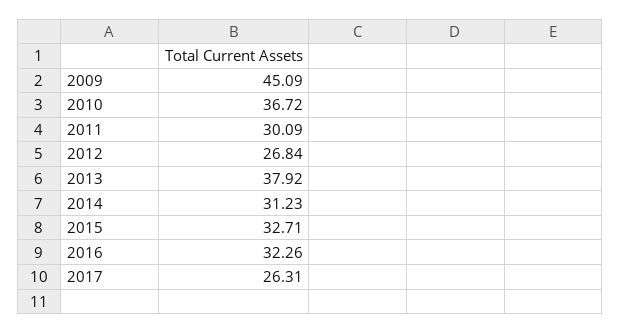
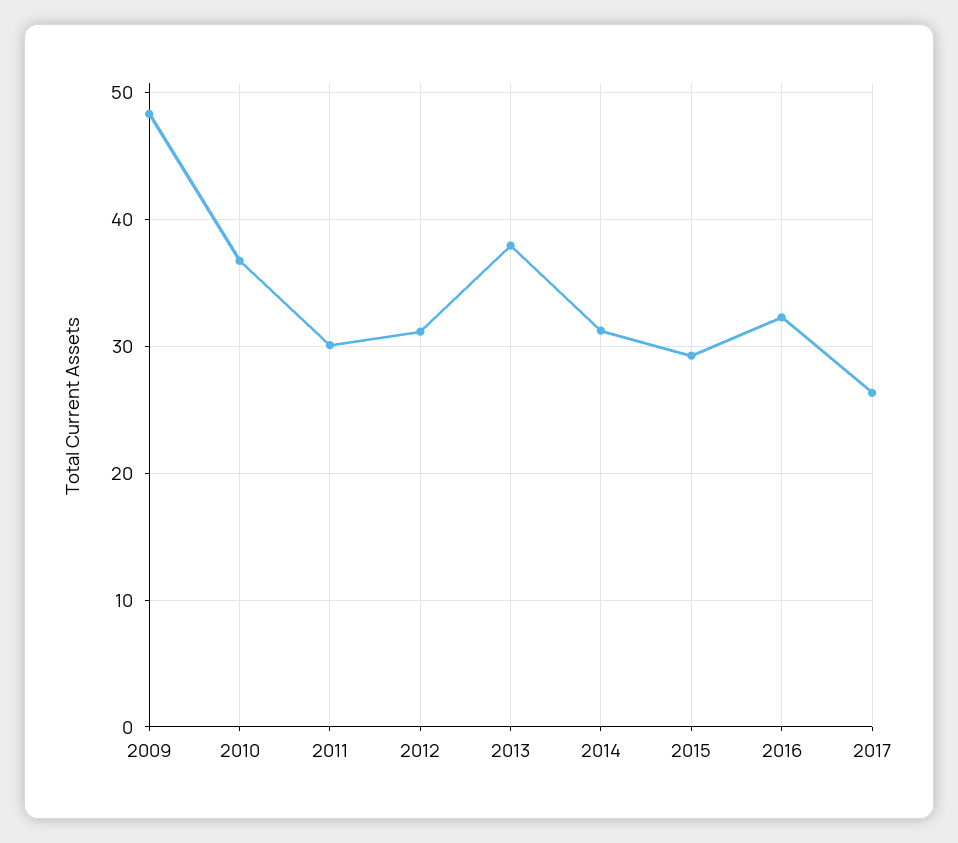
2009: 45.09 -> 48
2012: 26.84 -> 31
2015: 32.71 -> 29

